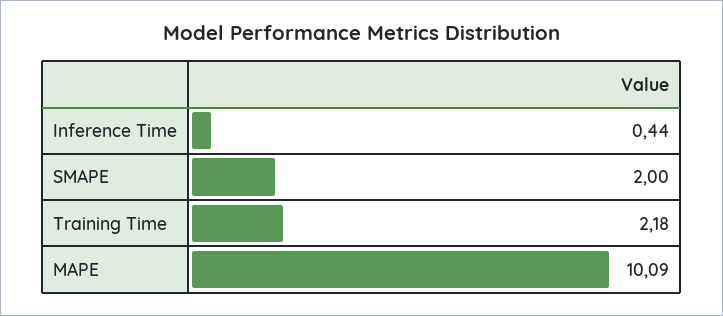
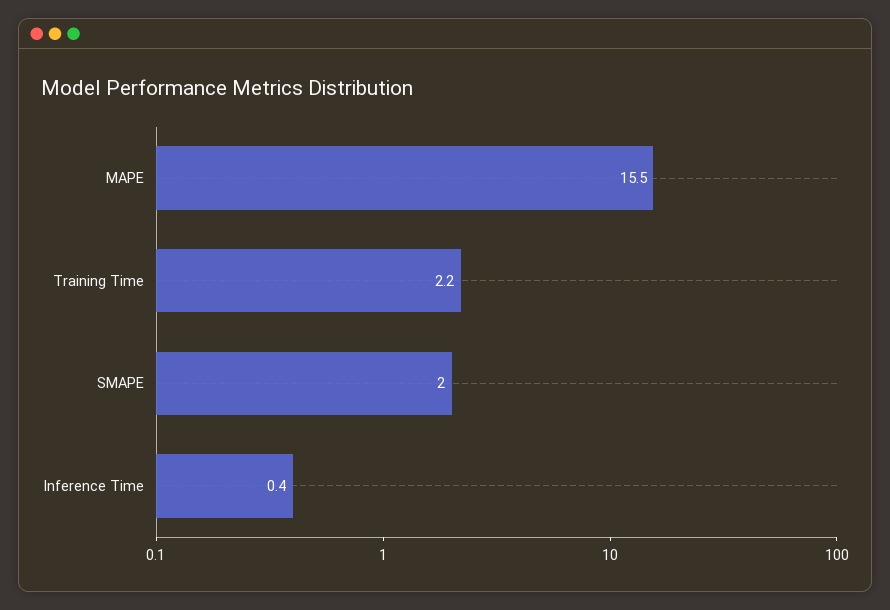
MAPE: 10.09 -> 15.5

